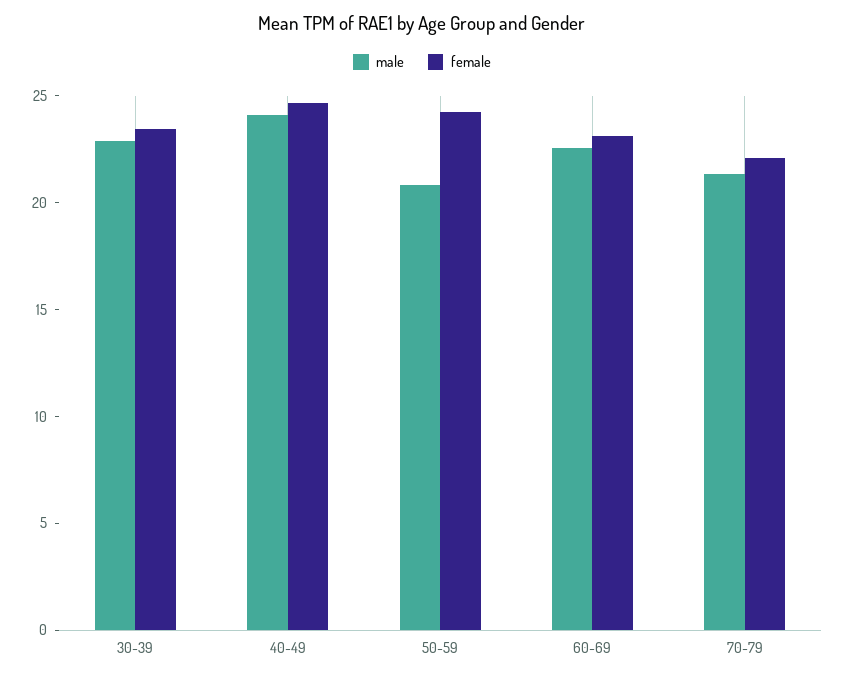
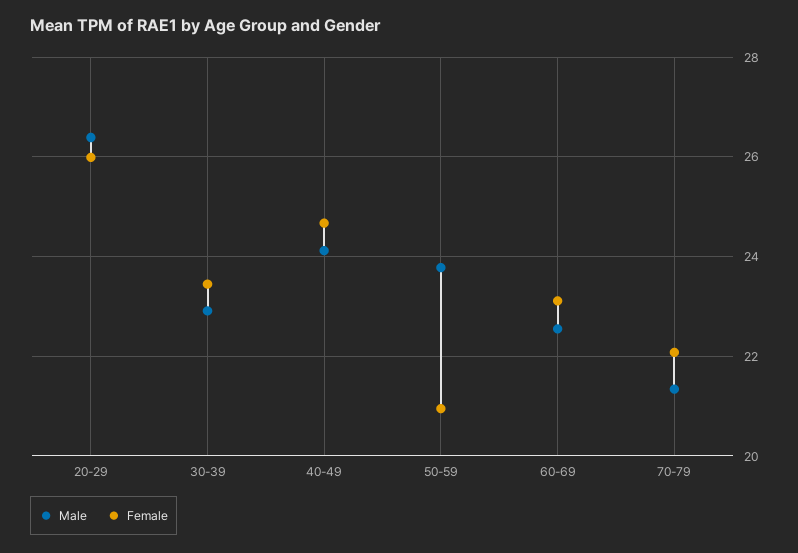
male, 50-59: 21 -> 23.8
female, 50-59: 24 -> 21
male, 20-29: none -> 26.4
female, 20-29: none -> 26

